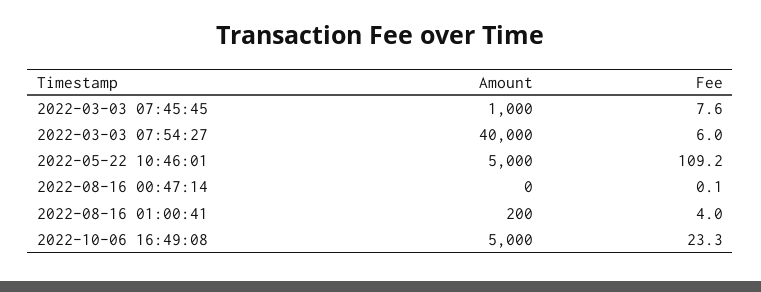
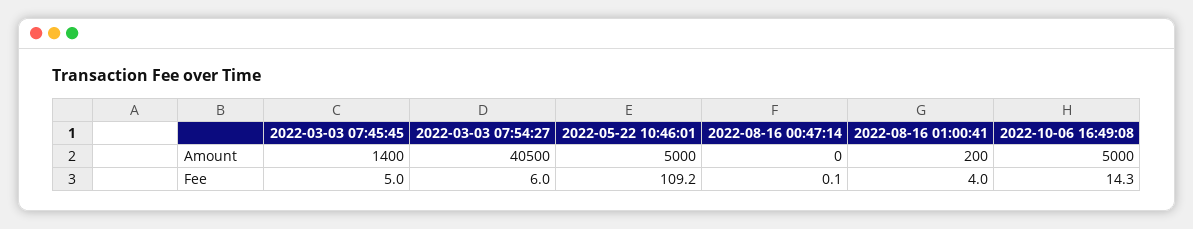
Amount, 2022-03-03 07:45:45: 1000 -> 1400
Fee, 2022-03-03 07:45:45: 7.6 -> 5
Amount, 2022-03-03 07:54:27: 40000 -> 40500
Fee, 2022-10-06 16:49:08: 23.3 -> 14.3

